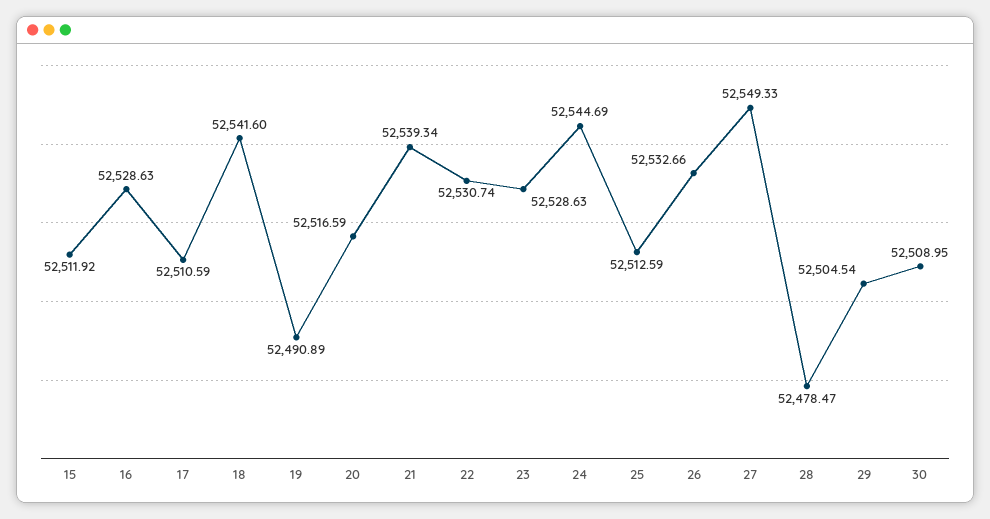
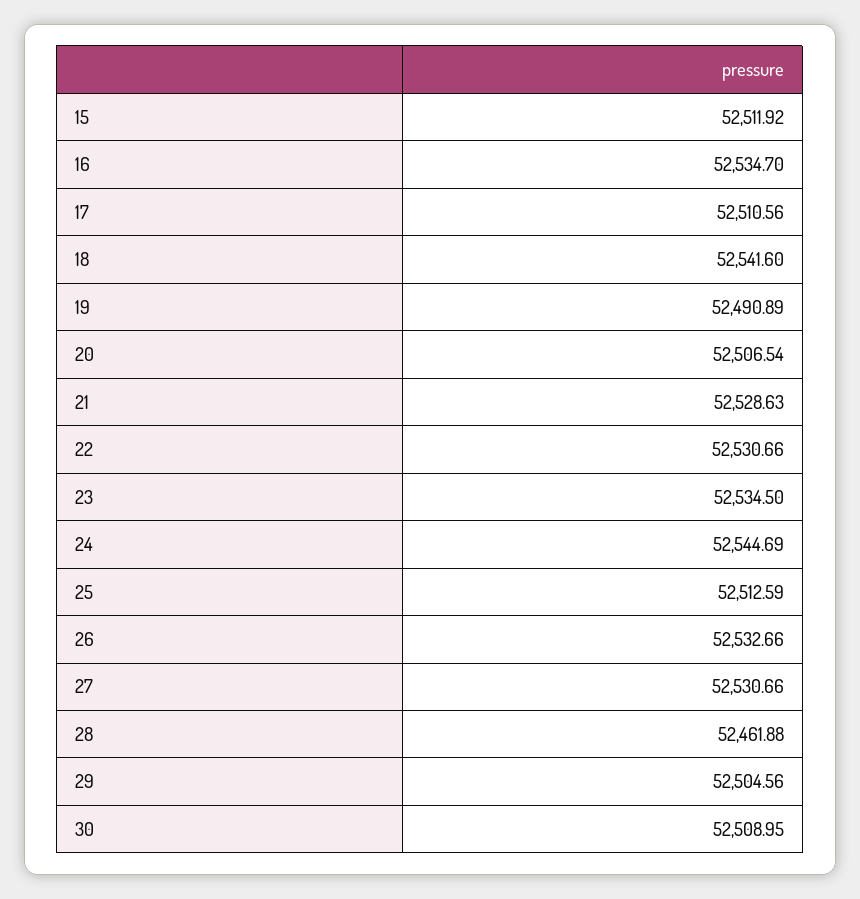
16: 52528.63 -> 52534.7
17: 52510.59 -> 52510.56
20: 52516.59 -> 52506.54
21: 52539.34 -> 52528.63
22: 52530.74 -> 52530.66
23: 52528.63 -> 52534.5
27: 52549.33 -> 52530.66
28: 52478.47 -> 52461.88
29: 52504.54 -> 52504.56

